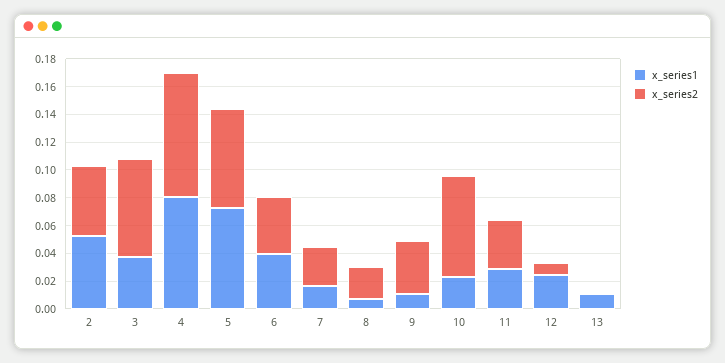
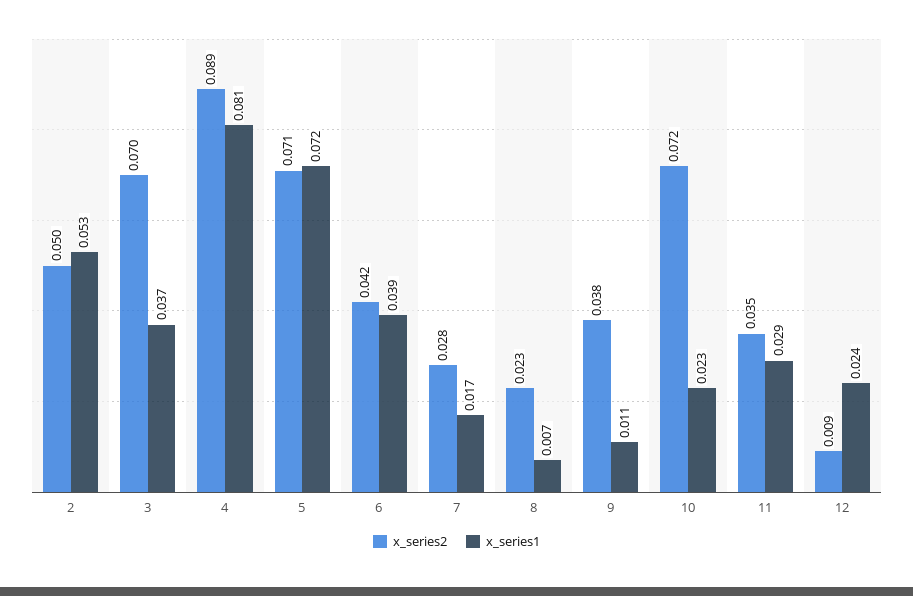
x_series1, 13: 0.01 -> none
x_series2, 13: 0 -> none

